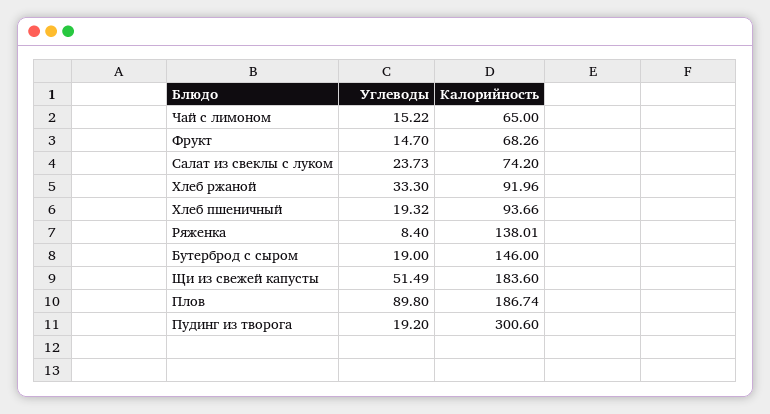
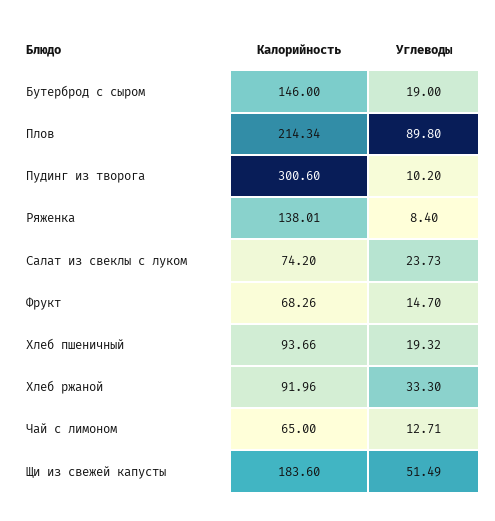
Углеводы, Чай с лимоном: 15.22 -> 12.71
Калорийность, Плов: 186.74 -> 214.34
Углеводы, Пудинг из творога: 19.2 -> 10.2

